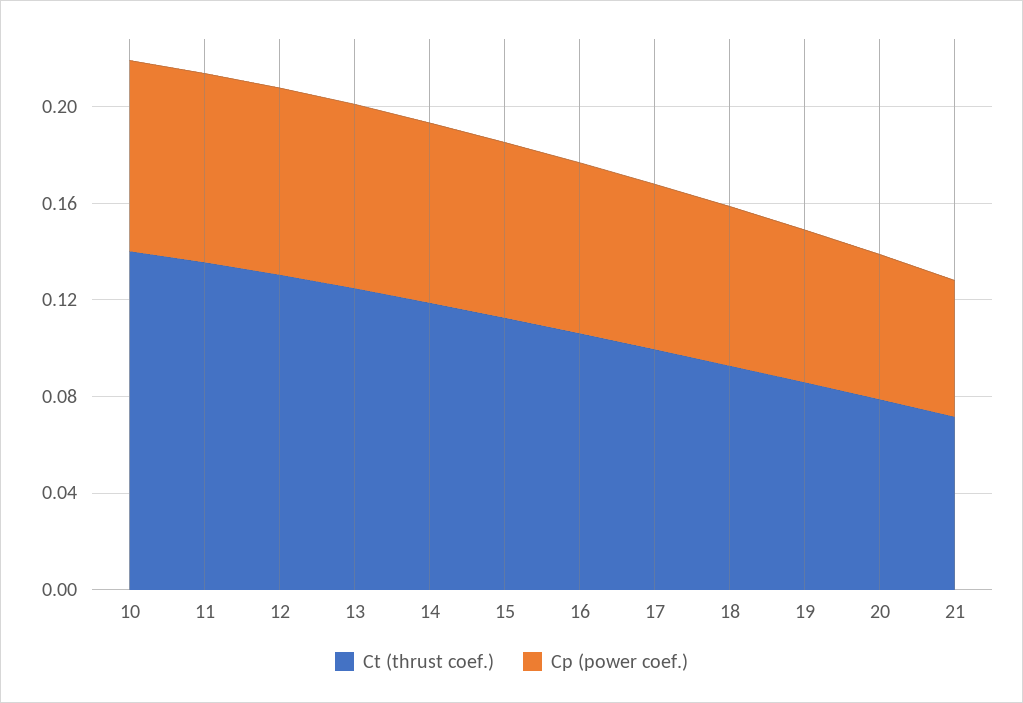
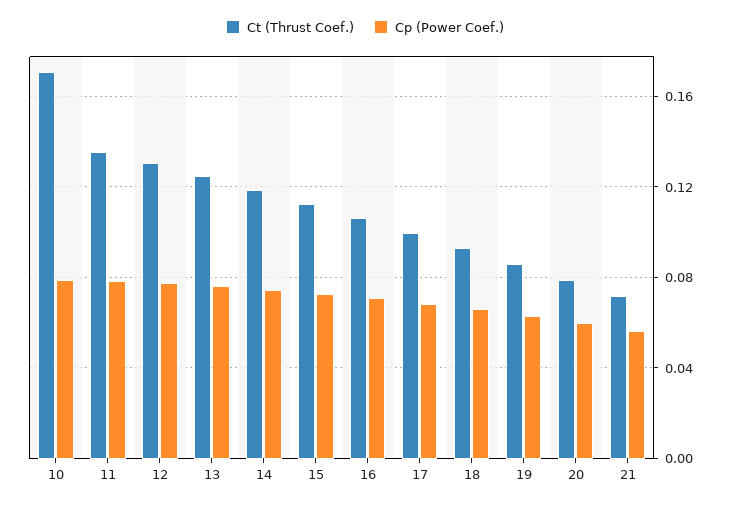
Ct (thrust coef.), 10: 0.14 -> 0.17

